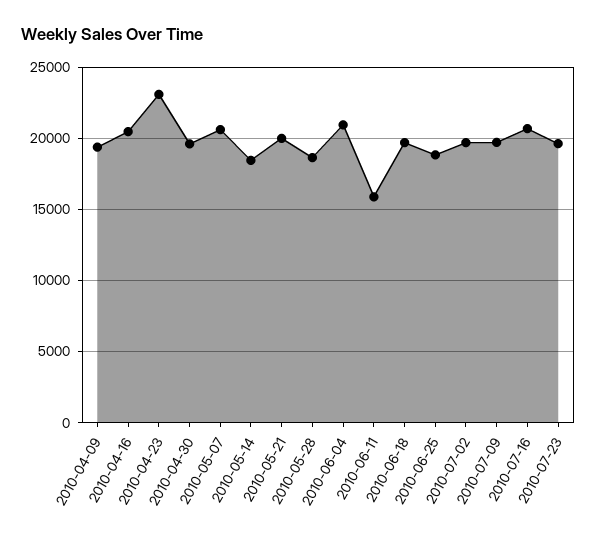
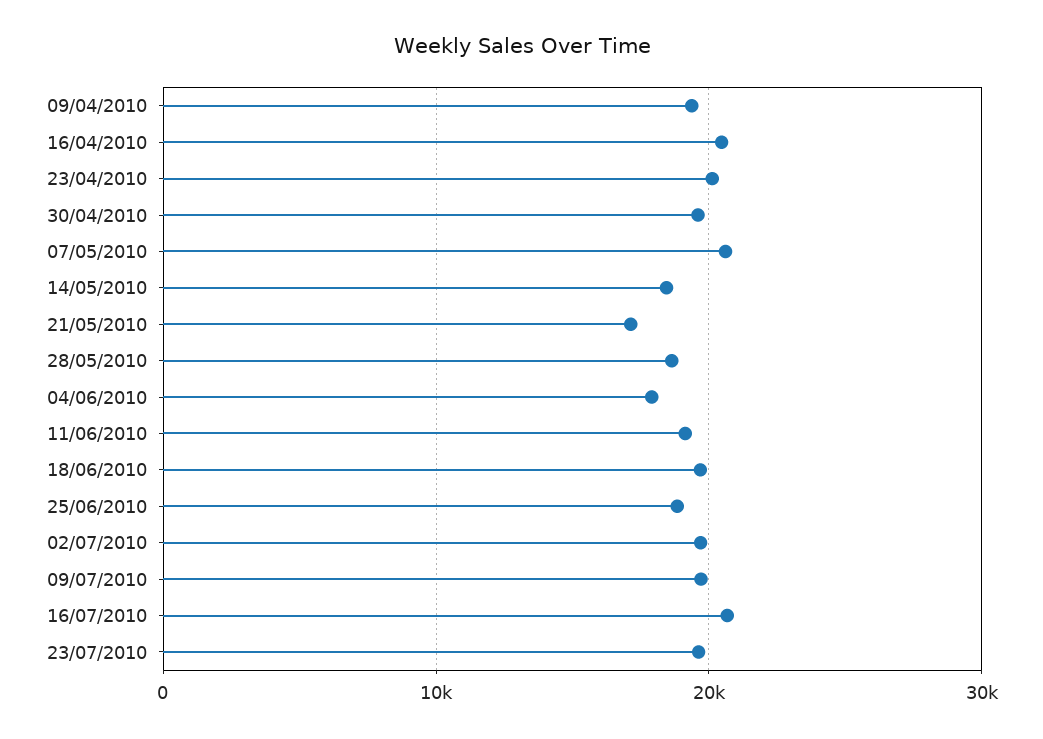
2010-04-23: 23000 -> 20000
2010-05-21: 20000 -> 17000
2010-06-04: 21000 -> 18000
2010-06-11: 16000 -> 19000

